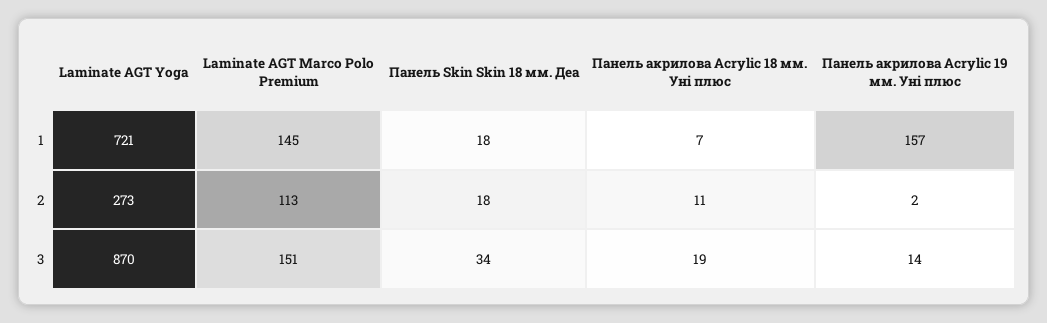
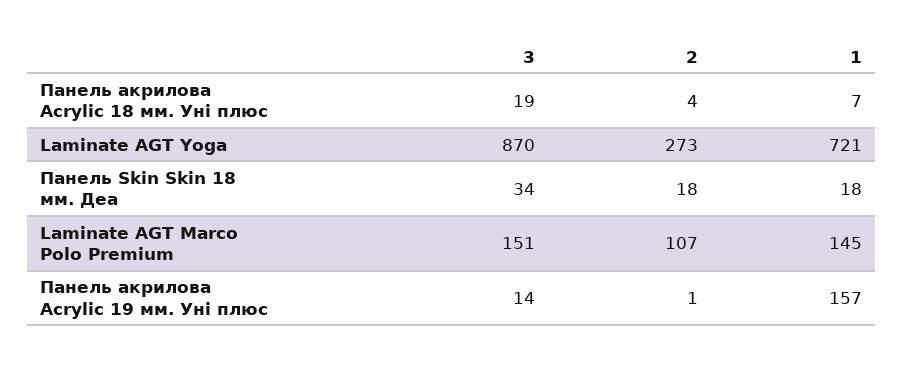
Laminate AGT Marco Polo Premium, 2: 113 -> 107
Панель акрилова Acrylic 18 мм. Уні плюс, 2: 11 -> 4
Панель акрилова Acrylic 19 мм. Уні плюс, 2: 2 -> 1

